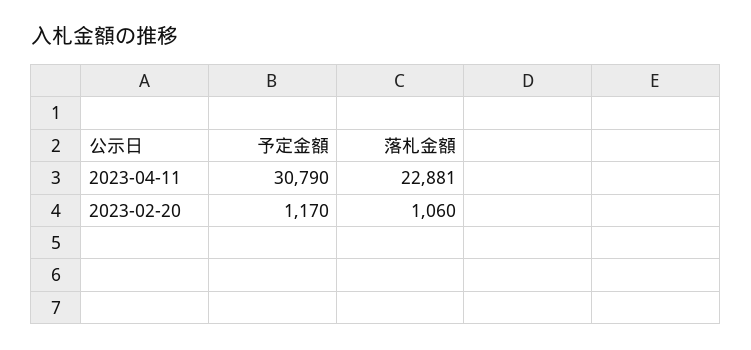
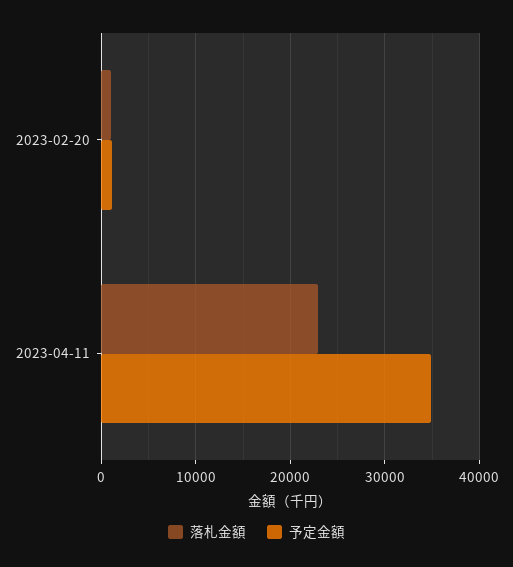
予定金額, 2023-04-11: 30790 -> 35000

